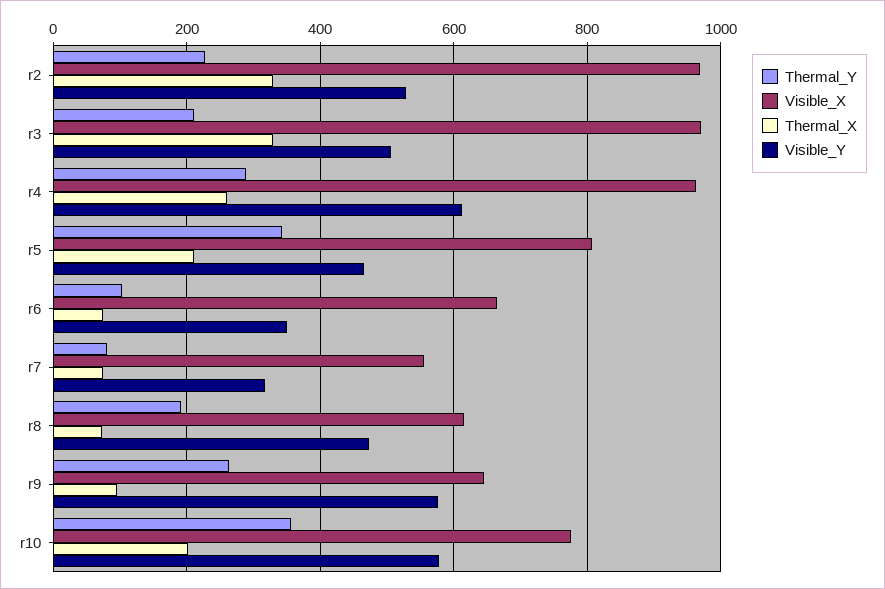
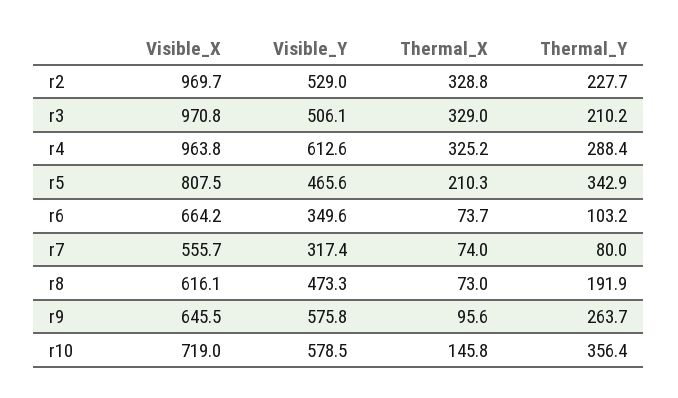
Thermal_X, r4: 260 -> 325.2
Visible_X, r10: 780 -> 719
Thermal_X, r10: 200 -> 145.8

